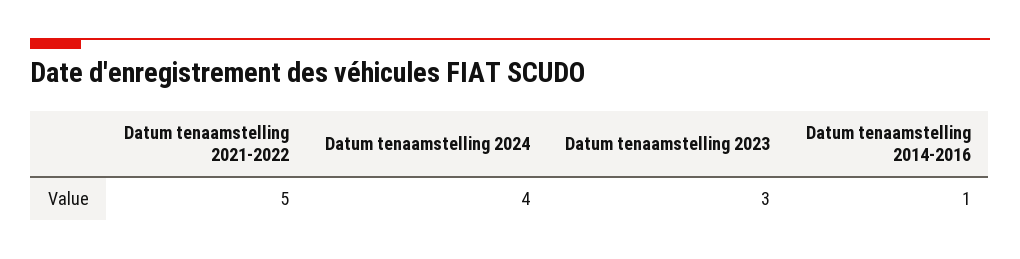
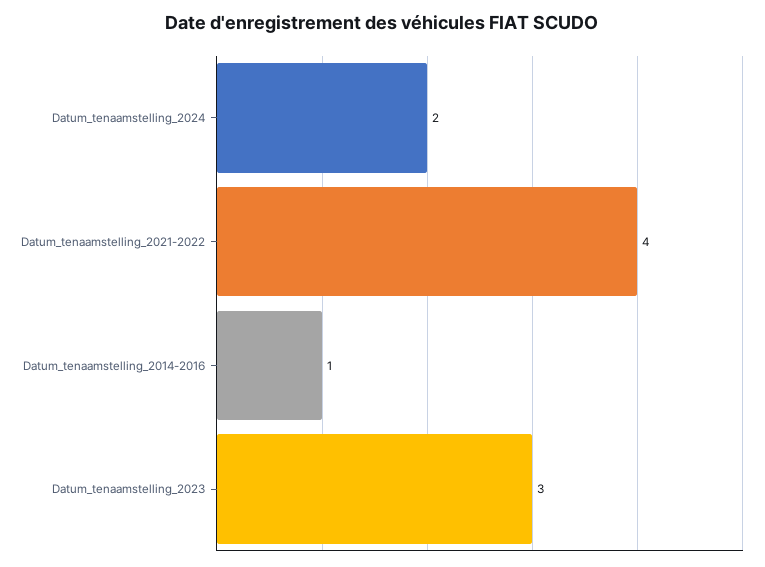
Datum tenaamstelling 2021-2022: 5 -> 4
Datum tenaamstelling 2024: 4 -> 2

